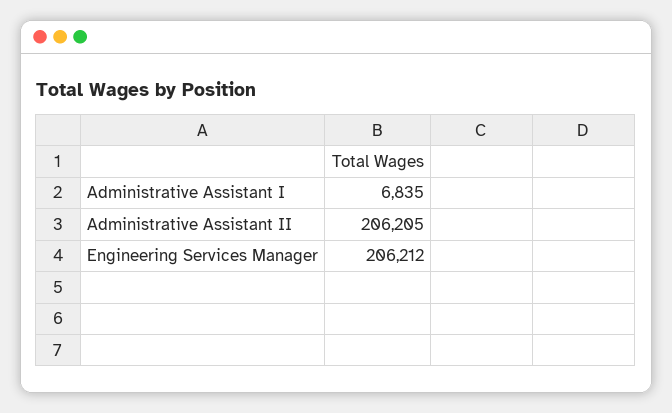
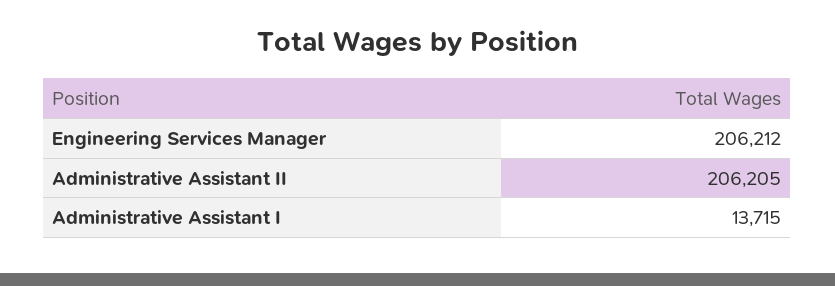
Administrative Assistant I: 6835 -> 13715

